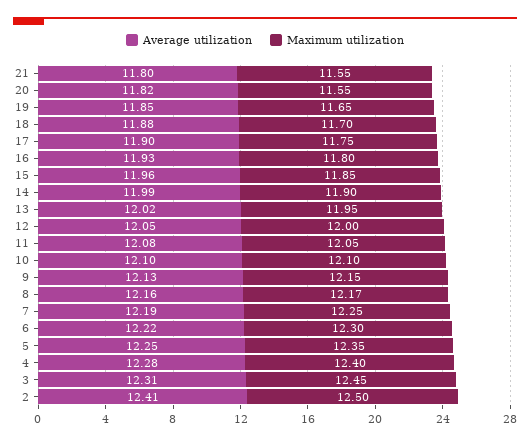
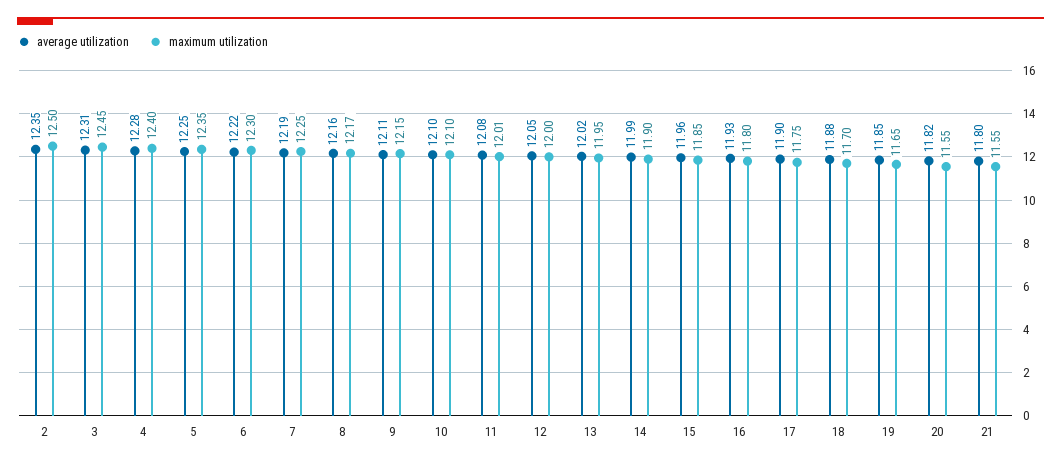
Maximum utilization, 11: 12.05 -> 12.01
Average utilization, 9: 12.13 -> 12.11
Average utilization, 2: 12.41 -> 12.35

